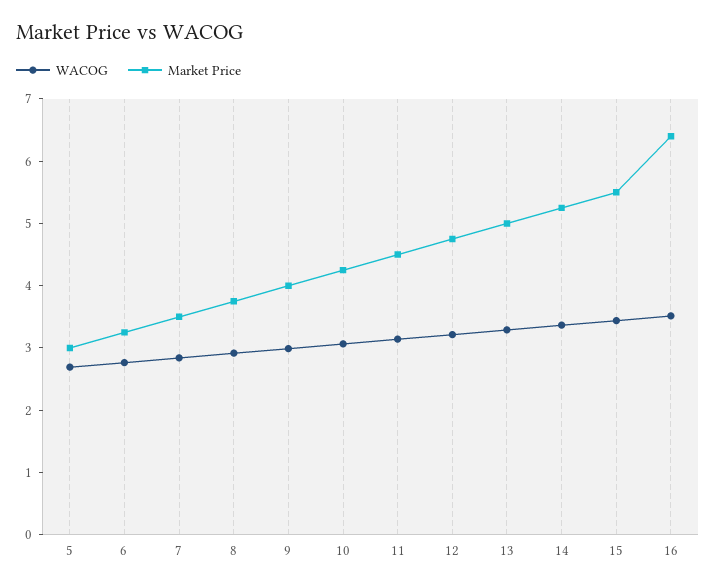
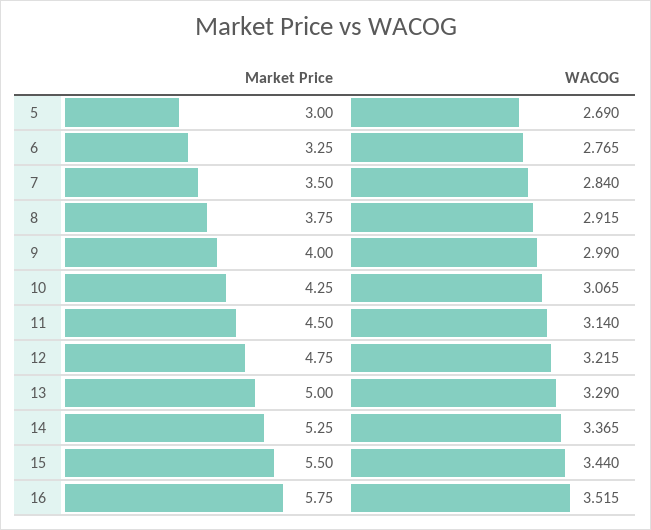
Market Price, 16: 6.4 -> 5.75

